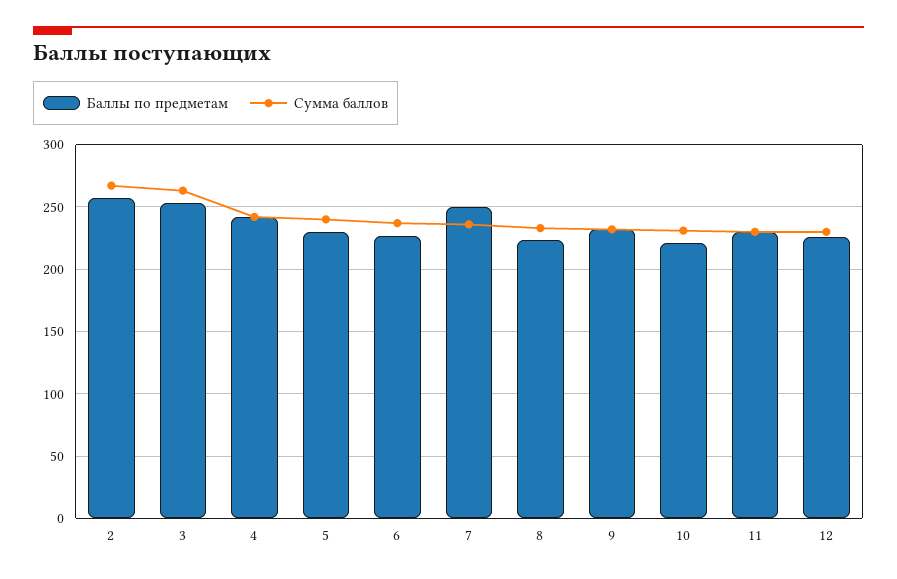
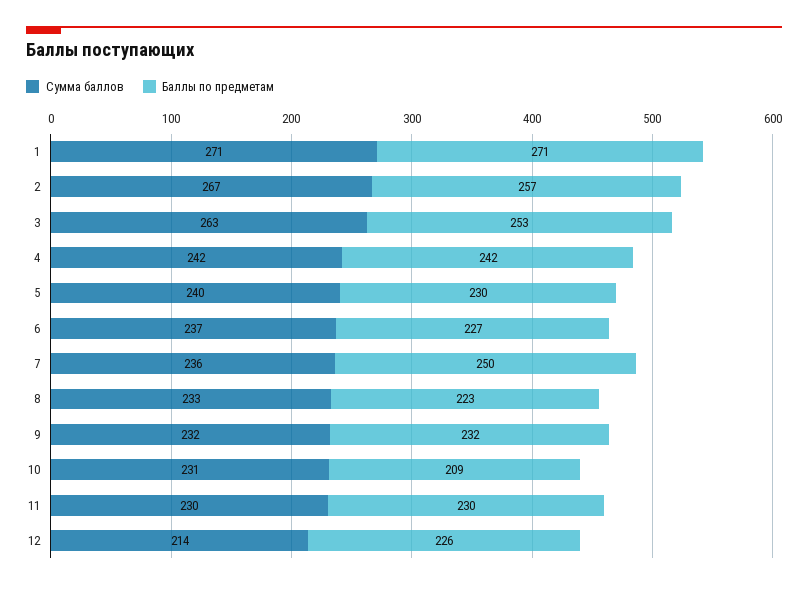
Баллы по предметам, 10: 220 -> 209
Сумма баллов, 12: 230 -> 214
Сумма баллов, 1: none -> 271
Баллы по предметам, 1: none -> 271

